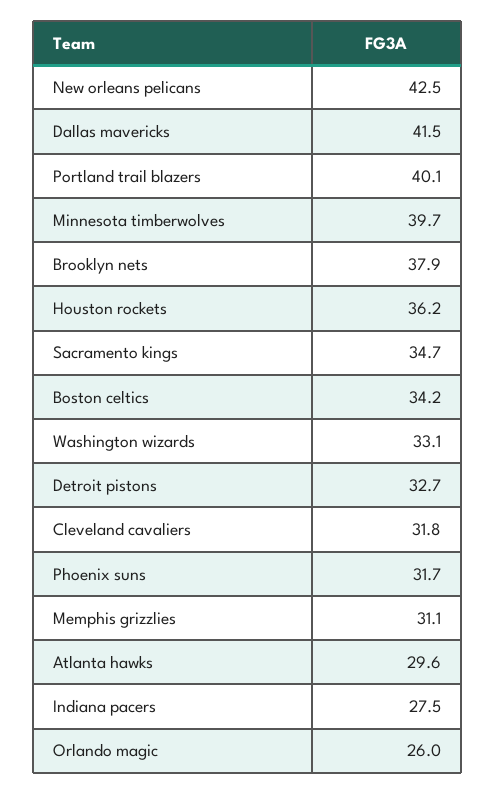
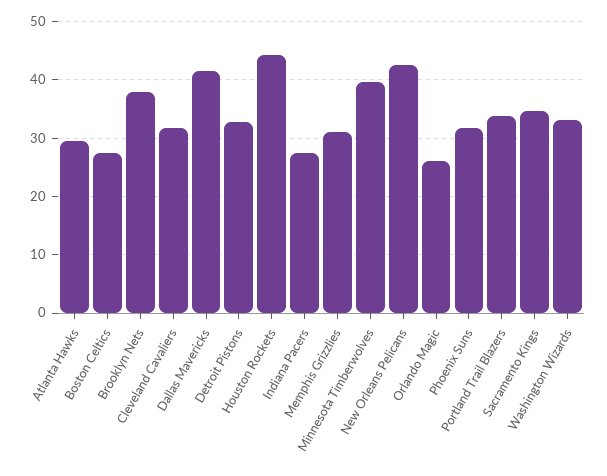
Portland trail blazers: 40.1 -> 34
Houston rockets: 36.2 -> 44
Boston celtics: 34.2 -> 28

